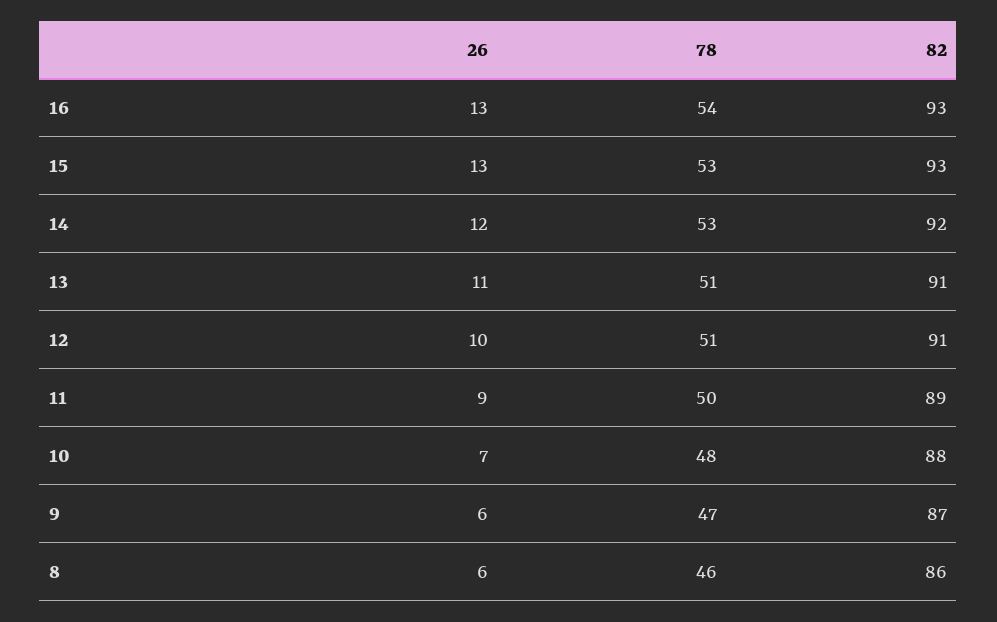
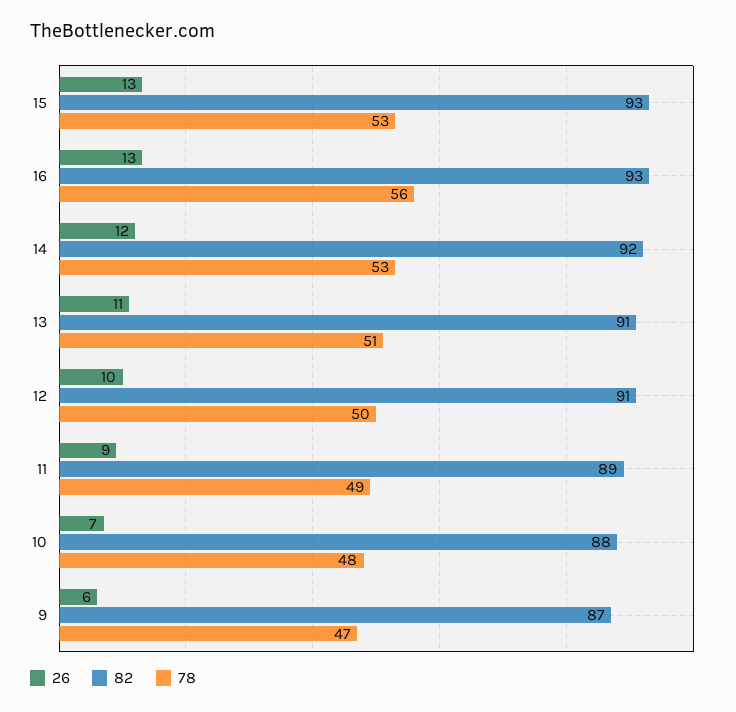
78, 16: 54 -> 56
78, 12: 51 -> 50
78, 11: 50 -> 49
26, 8: 6 -> none
78, 8: 46 -> none
82, 8: 86 -> none

